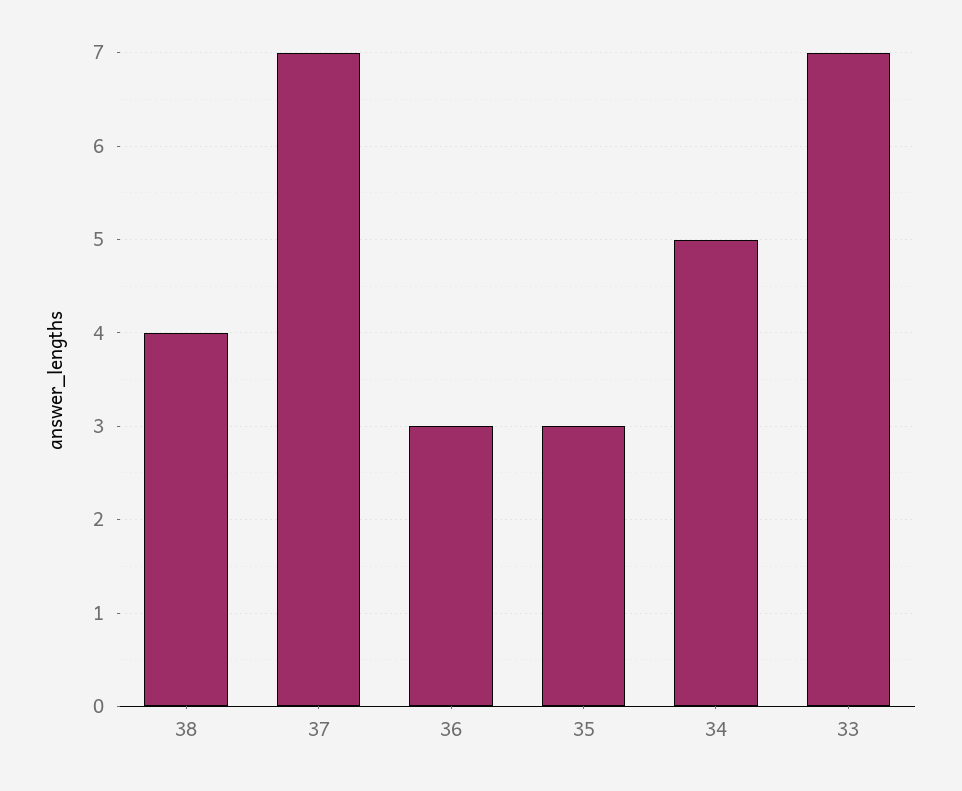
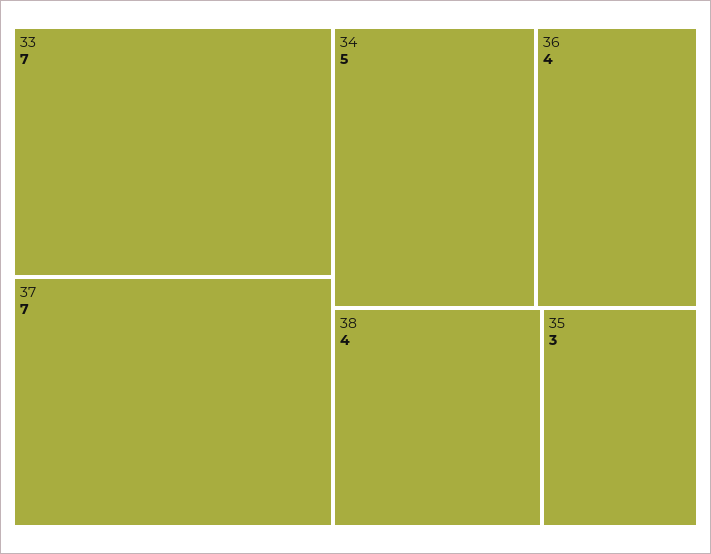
36: 3 -> 4

